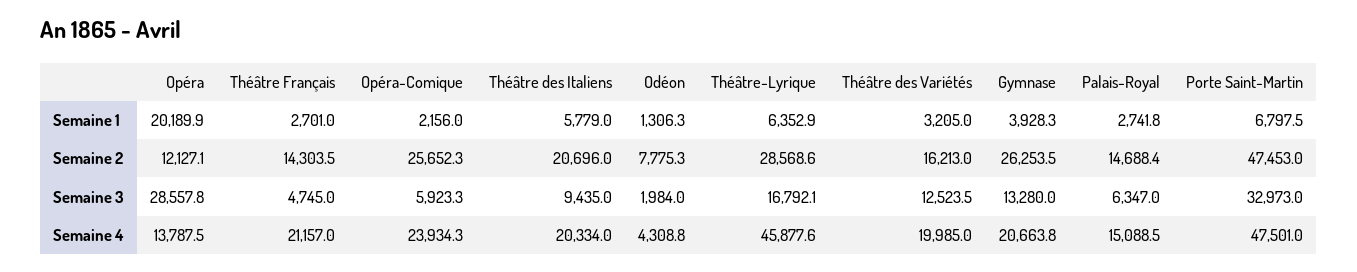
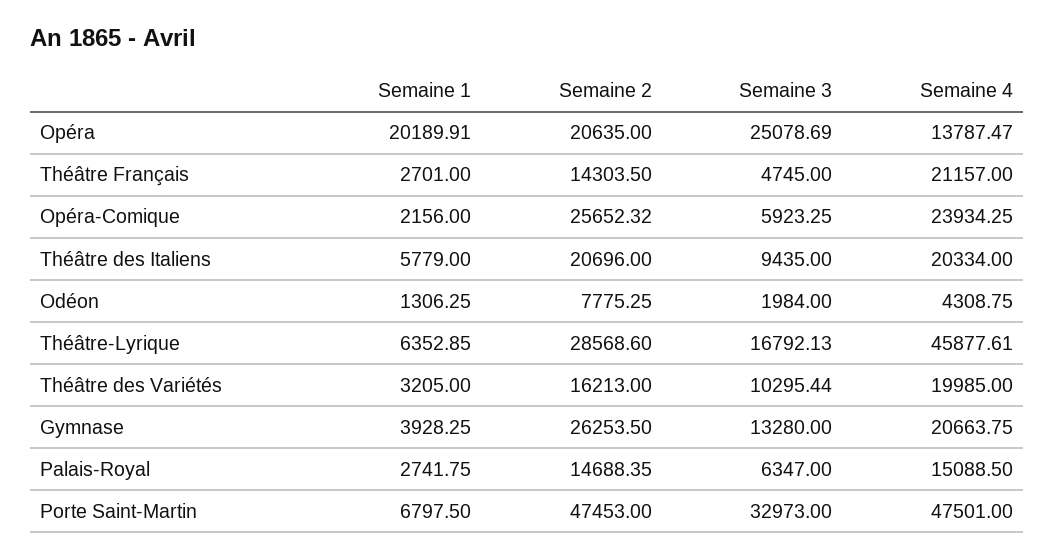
Opéra, Semaine 2: 12127.1 -> 20635
Opéra, Semaine 3: 28557.8 -> 25078.69
Théâtre des Variétés, Semaine 3: 12523.5 -> 10295.44

